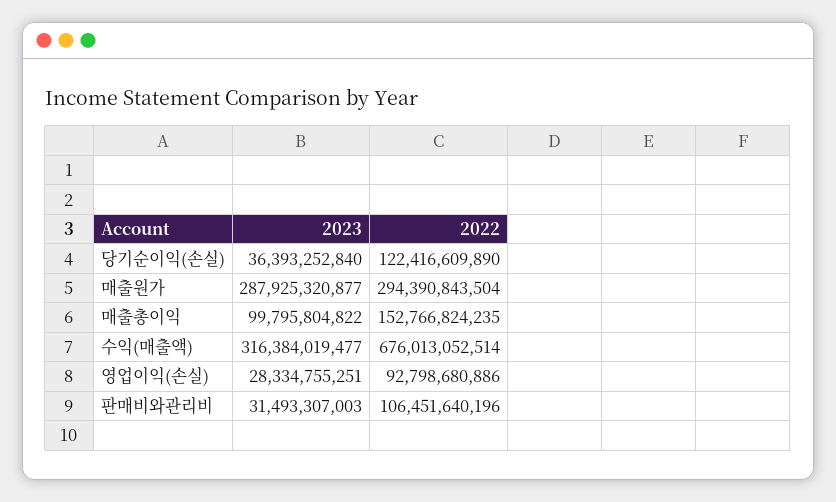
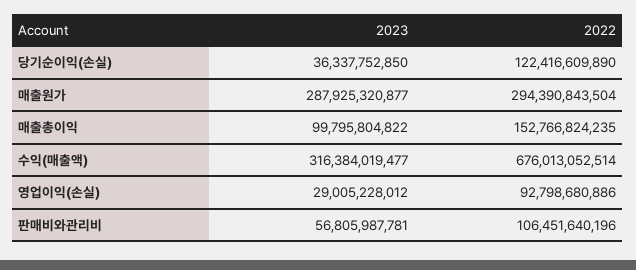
2023, 당기순이익(손실): 36393252840 -> 36337752850
2023, 영업이익(손실): 28334755251 -> 29005228012
2023, 판매비와관리비: 31493307003 -> 56805987781

